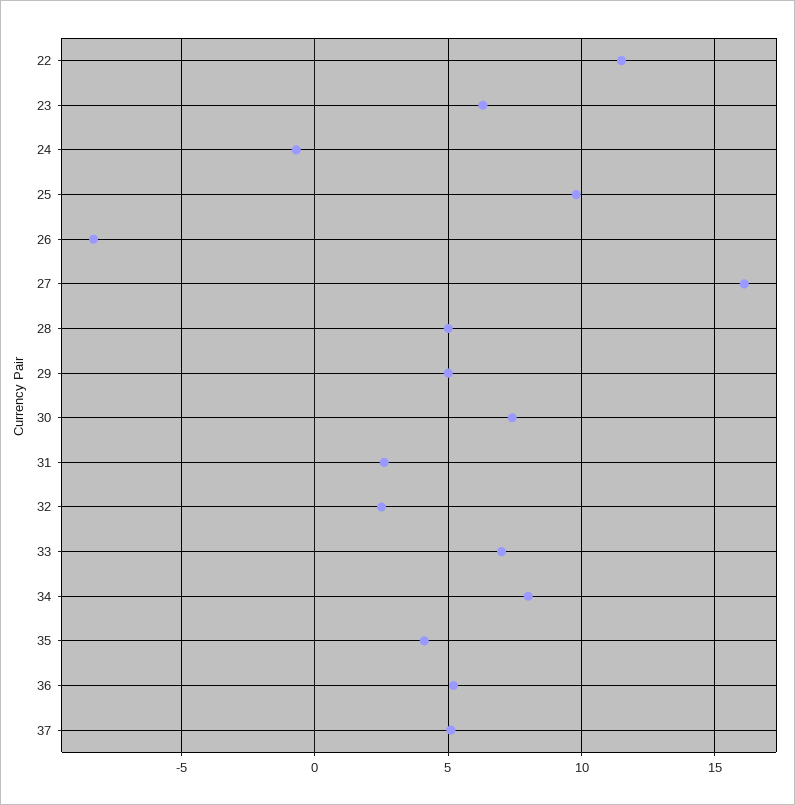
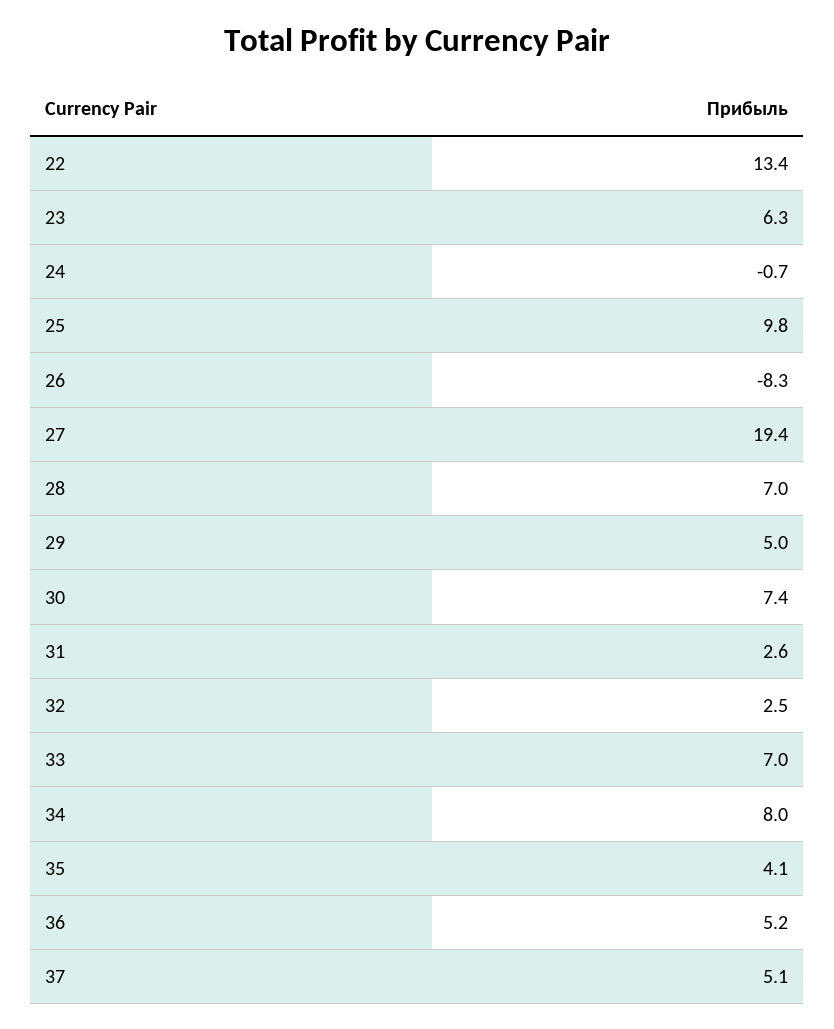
22: 11.5 -> 13.4
27: 16 -> 19.4
28: 5 -> 7

